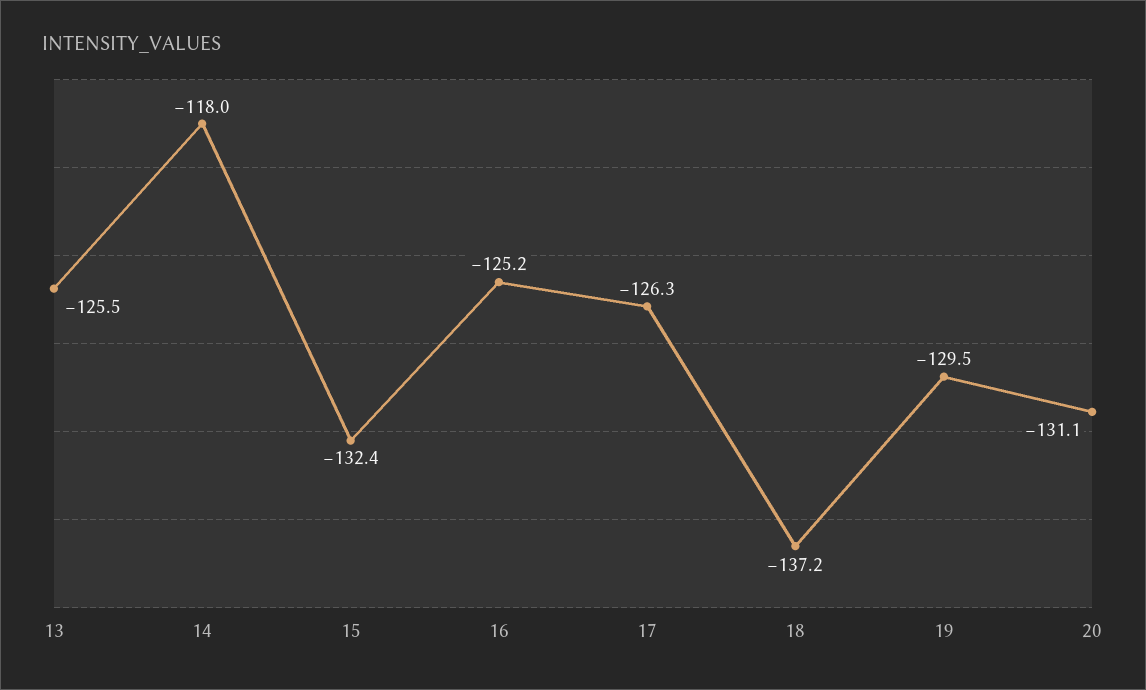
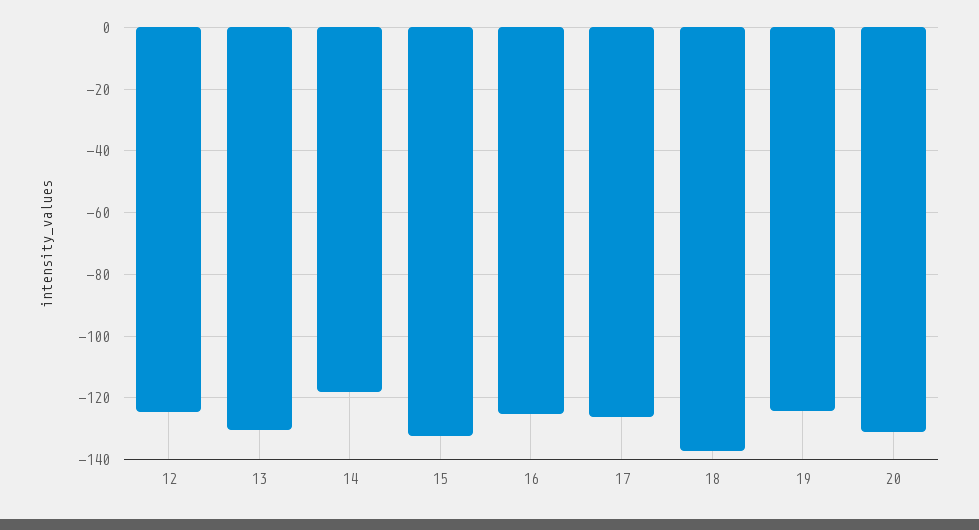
13: -125.5 -> -130
19: -129.5 -> -124
12: none -> -124

